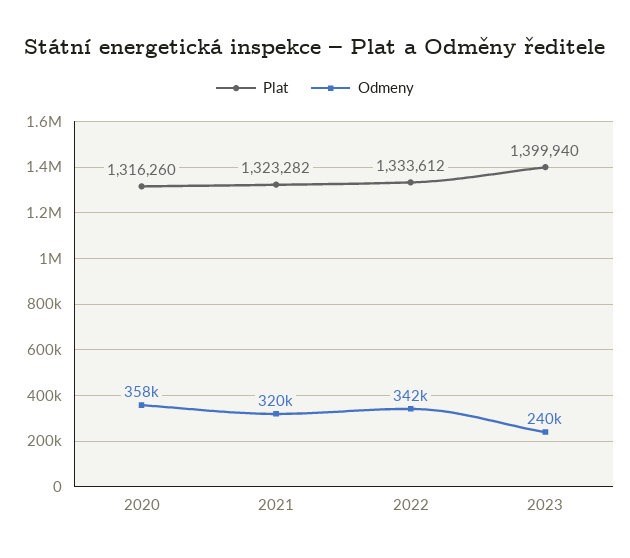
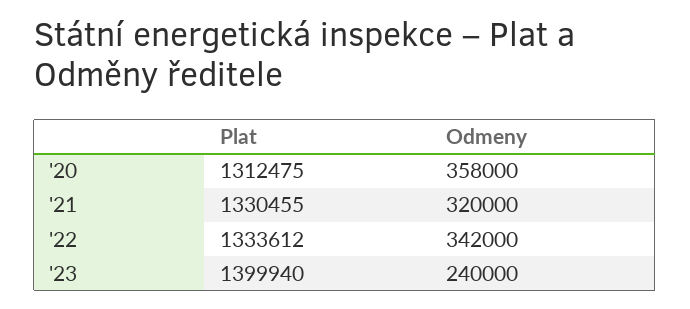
Plat, 2020: 1316260 -> 1312475
Plat, 2021: 1323282 -> 1330455

